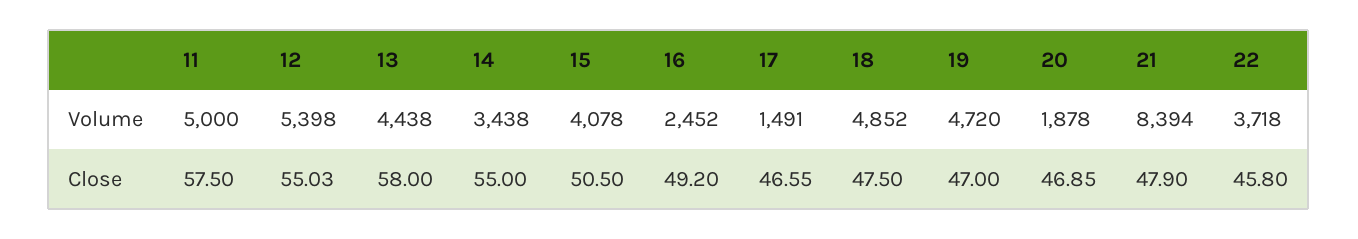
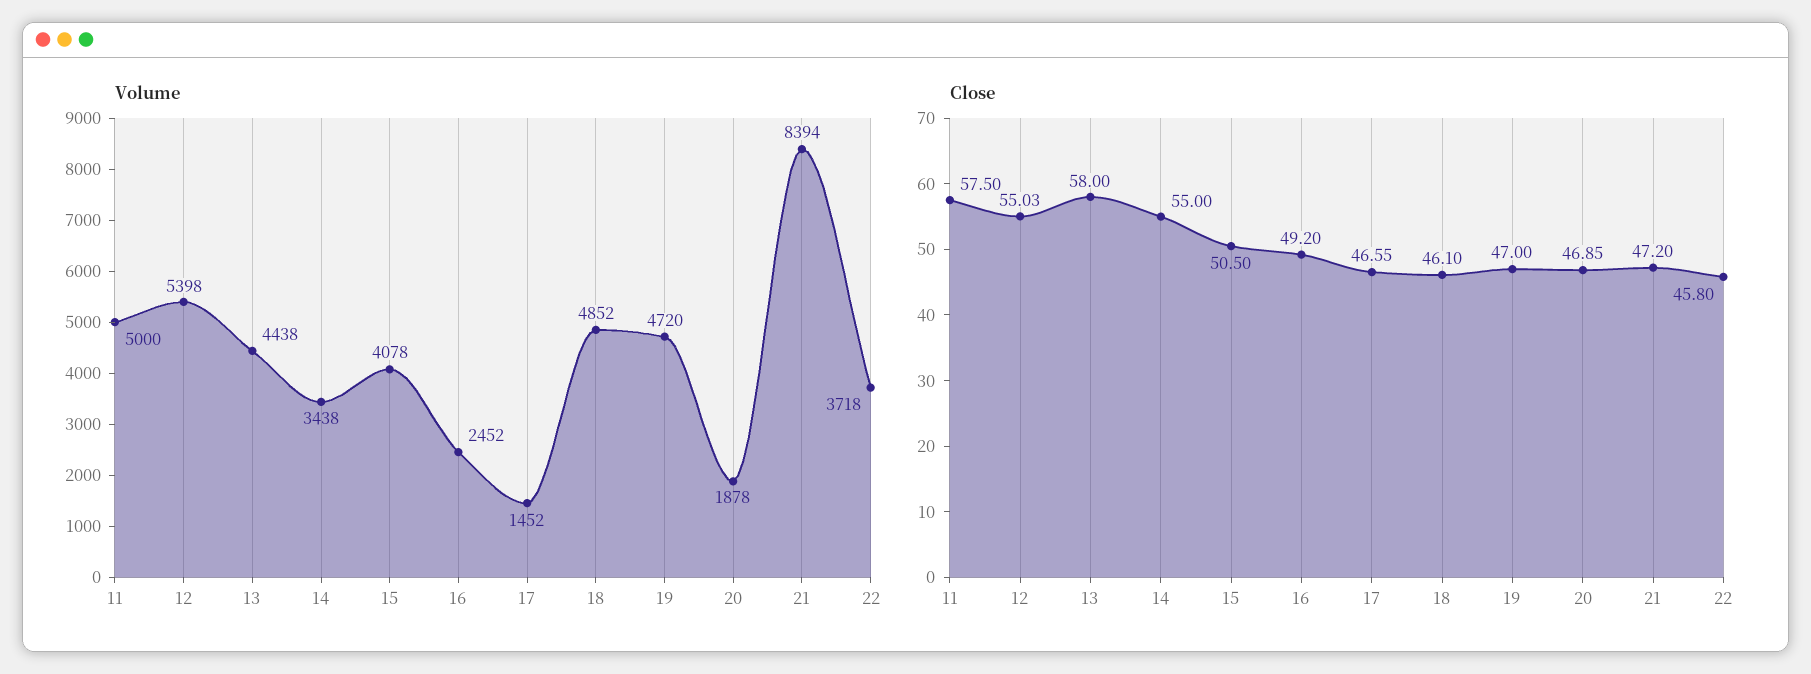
Volume, 17: 1491 -> 1452
Close, 18: 47.5 -> 46.1
Close, 21: 47.9 -> 47.2

